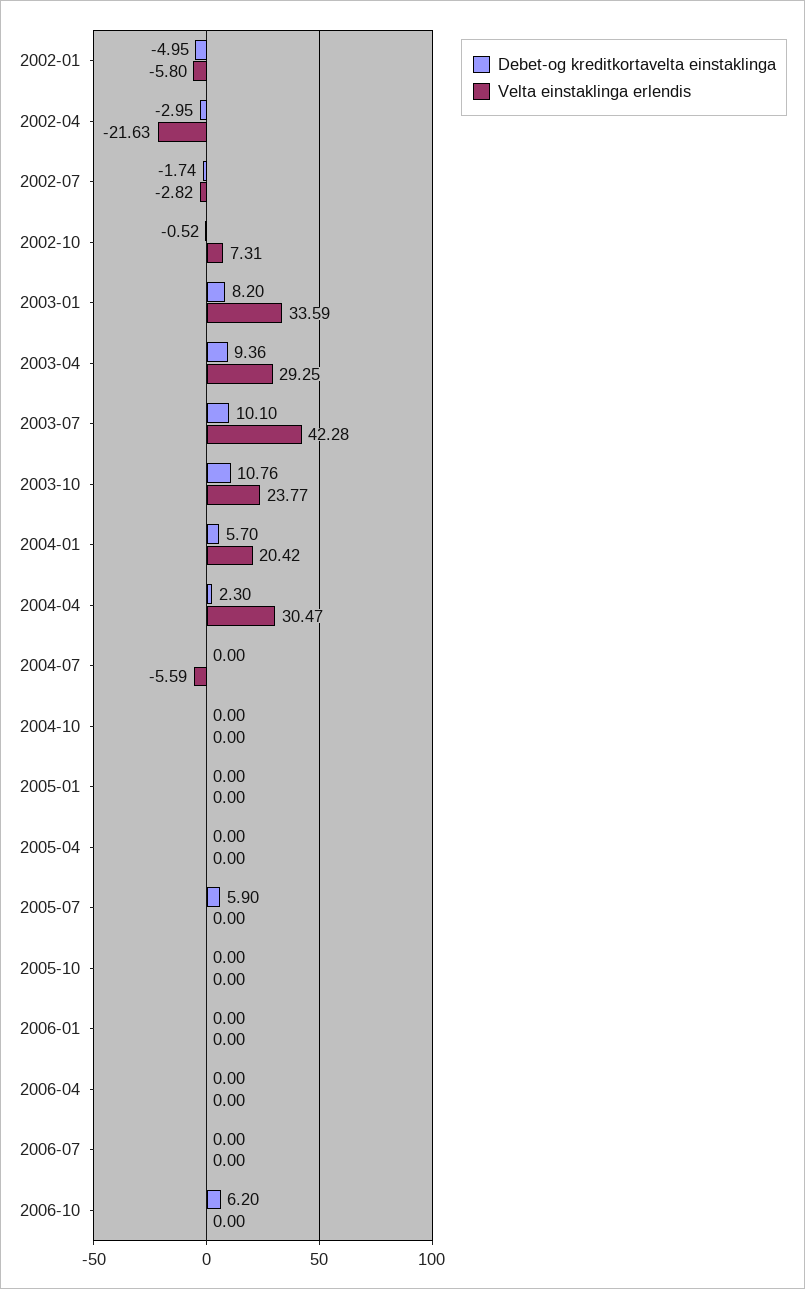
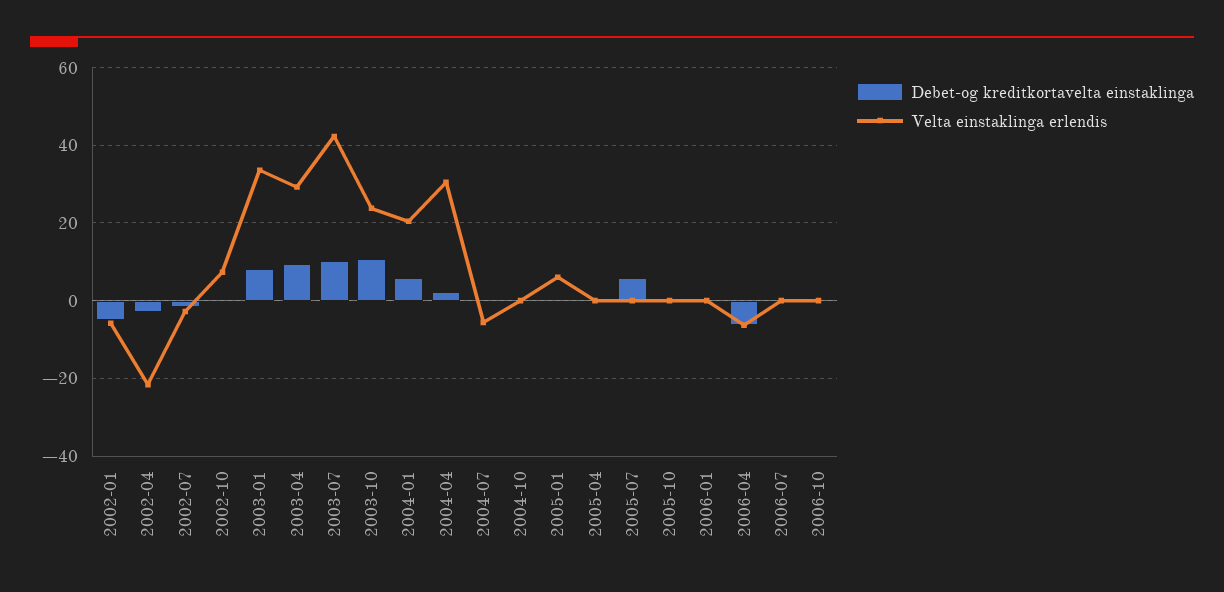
Velta einstaklinga erlendis, 2005-01: 0 -> 6
Debet-og kreditkortavelta einstaklinga, 2006-04: 0 -> -6
Velta einstaklinga erlendis, 2006-04: 0 -> -6
Debet-og kreditkortavelta einstaklinga, 2006-10: 6.2 -> 0

